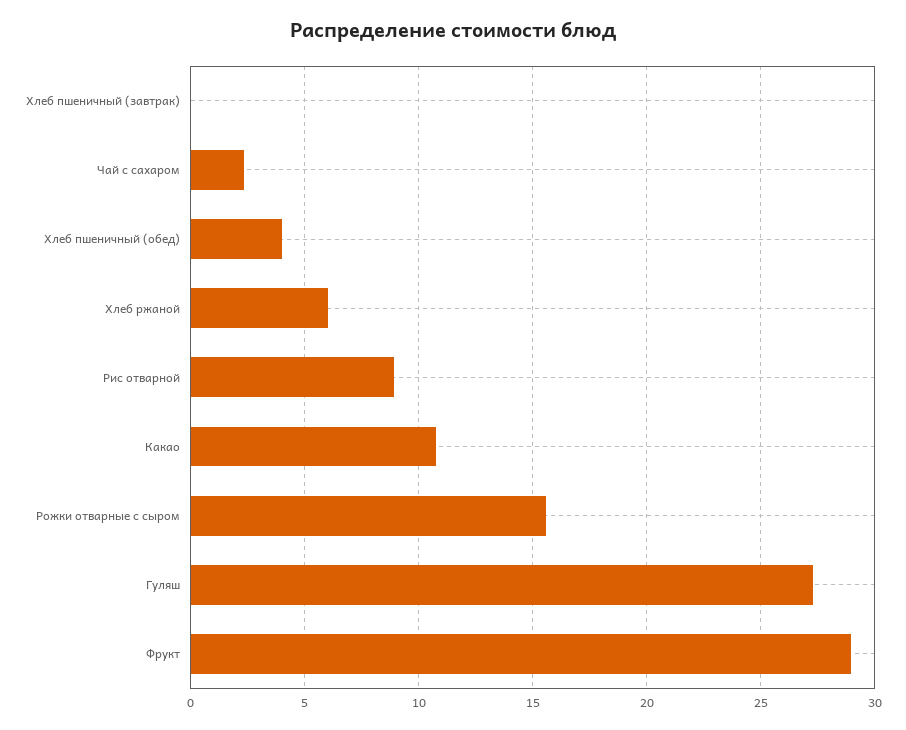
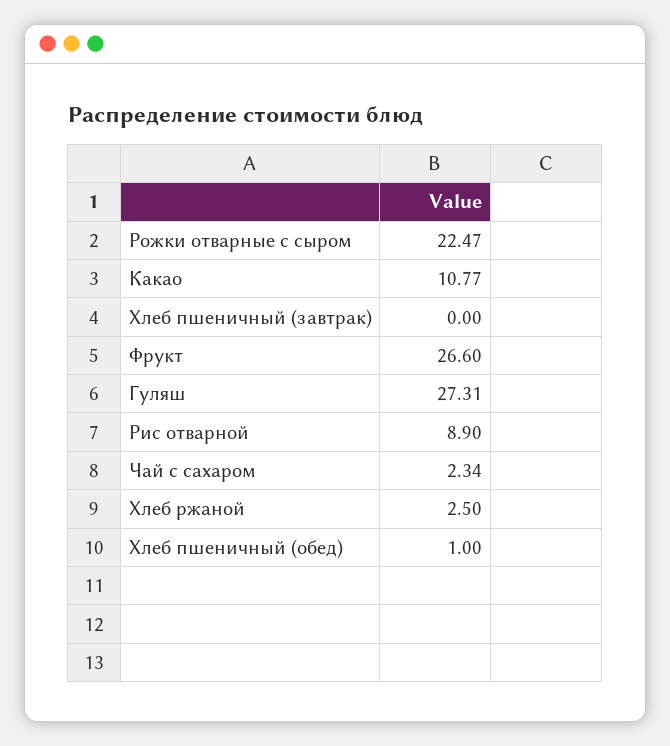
Хлеб пшеничный (обед): 4 -> 1
Хлеб ржаной: 6 -> 2.5
Рожки отварные с сыром: 15.5 -> 22.47
Фрукт: 29 -> 26.6

